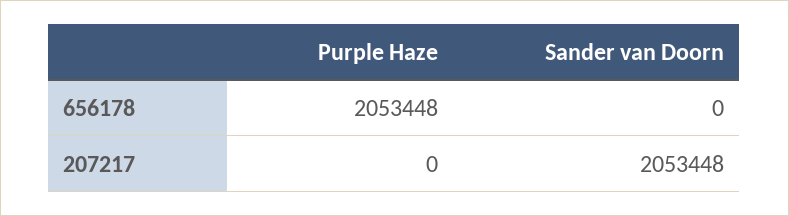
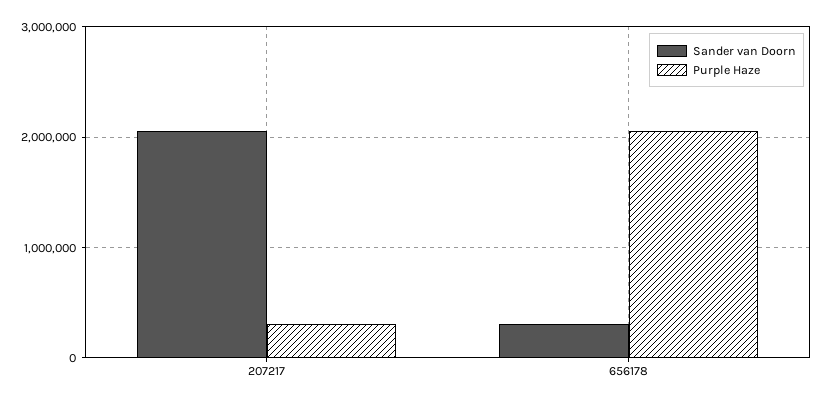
Sander van Doorn, 656178: 0 -> 300000
Purple Haze, 207217: 0 -> 300000

